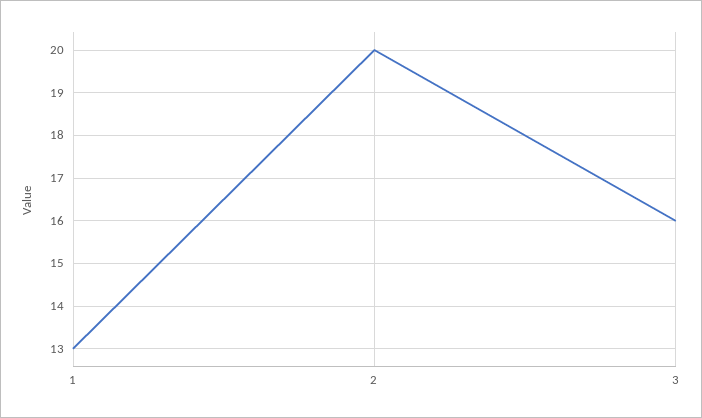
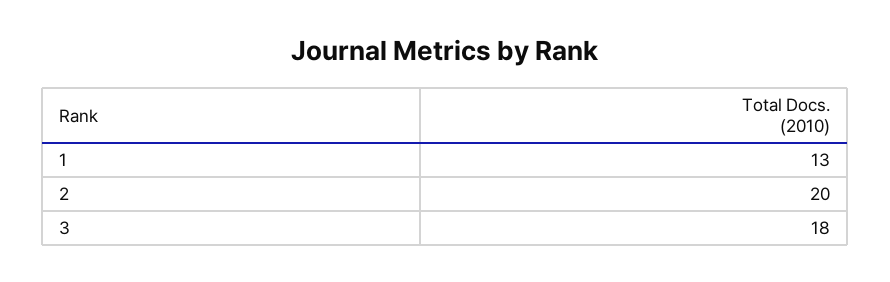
3: 16 -> 18

